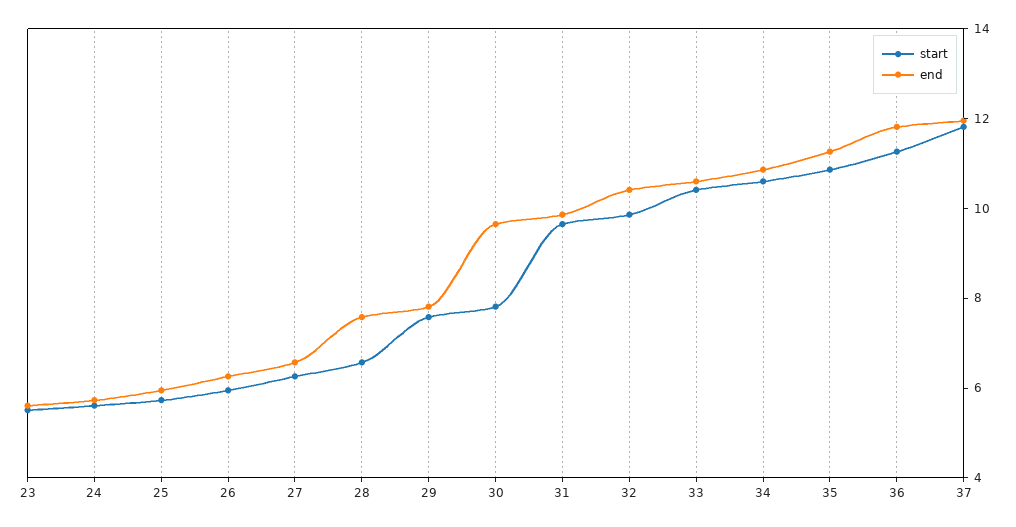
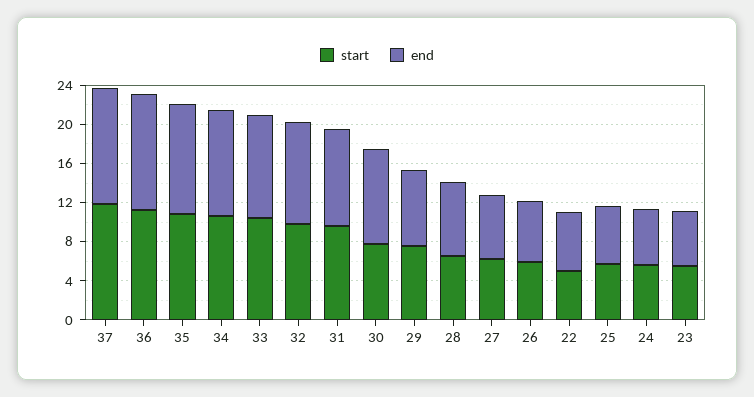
start, 22: none -> 5
end, 22: none -> 6

